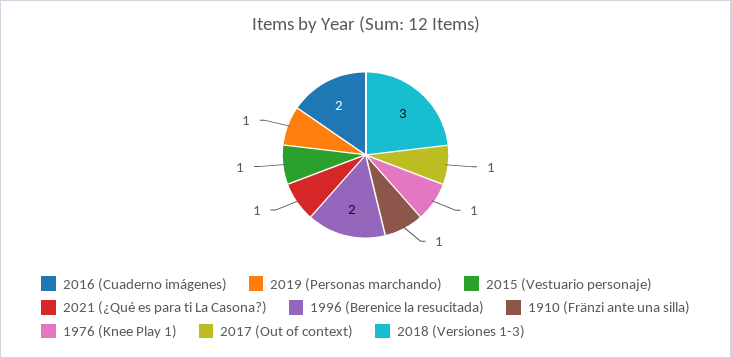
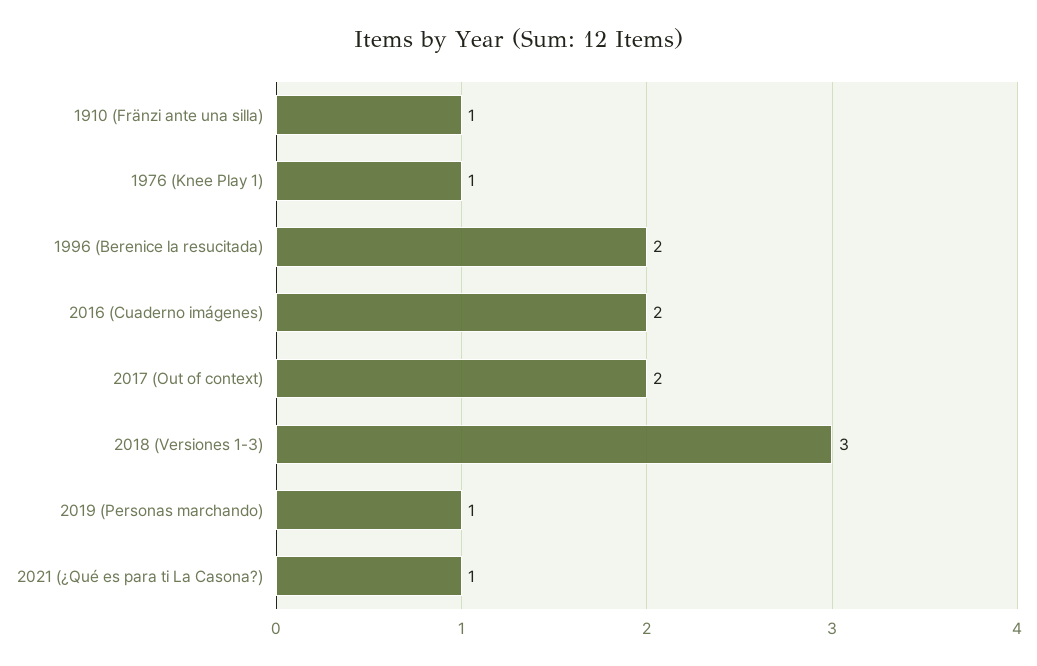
2015 (Vestuario personaje): 1 -> none
2017 (Out of context): 1 -> 2

